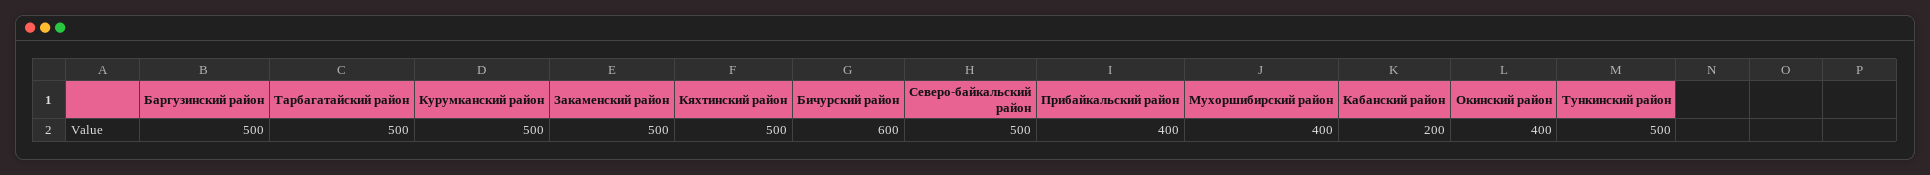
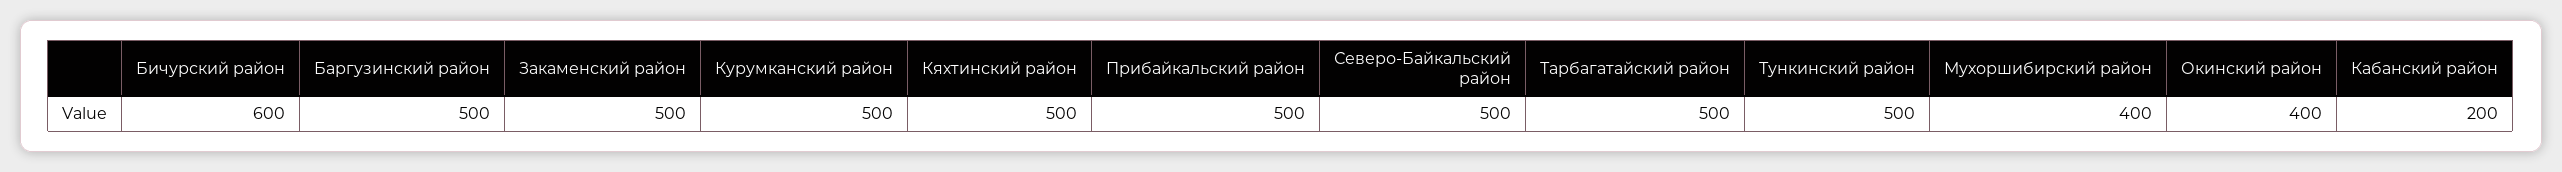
Прибайкальский район: 400 -> 500

